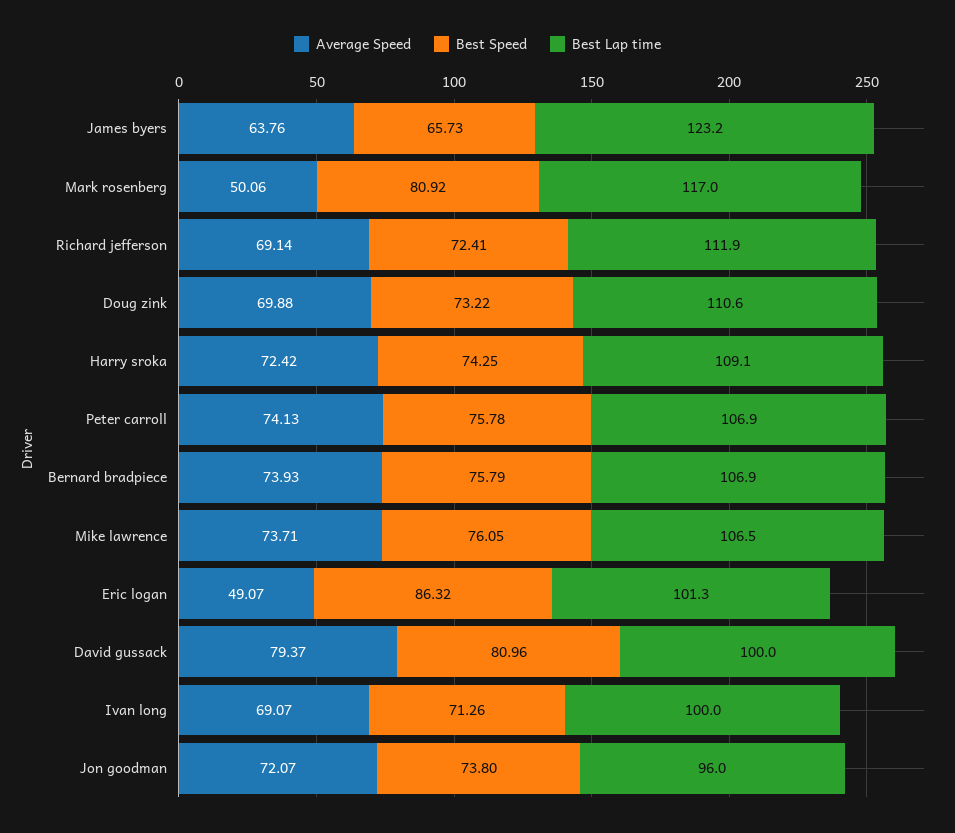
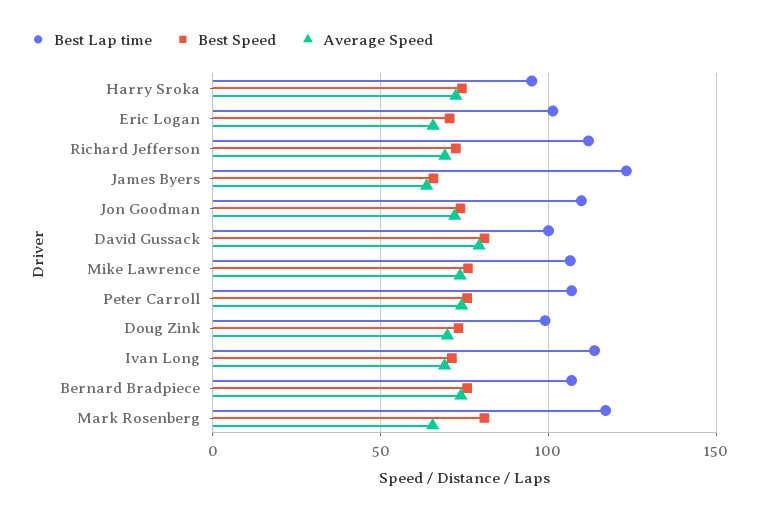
Average Speed, Mark rosenberg: 50.06 -> 65
Best Lap time, Doug zink: 110.6 -> 100
Best Lap time, Harry sroka: 109.1 -> 95
Average Speed, Eric logan: 49.07 -> 65
Best Speed, Eric logan: 86.32 -> 70
Best Lap time, Ivan long: 100 -> 115
Best Lap time, Jon goodman: 96 -> 110

